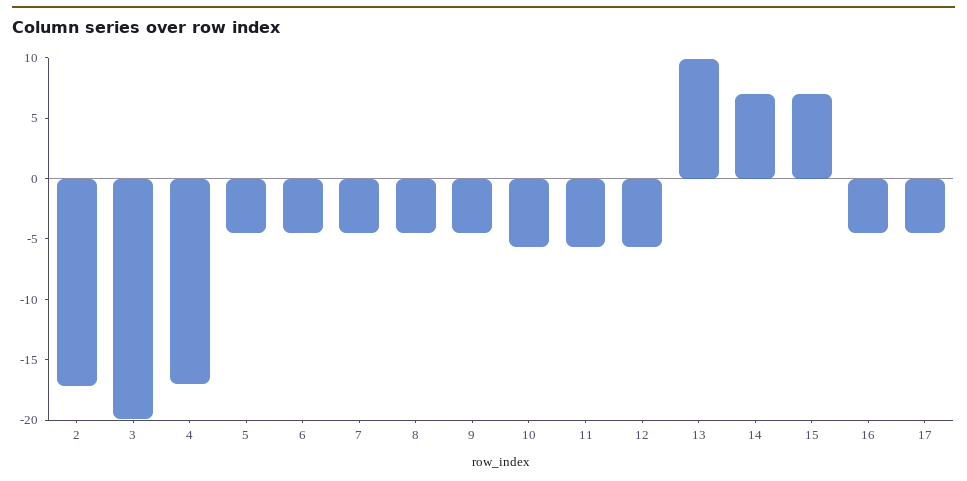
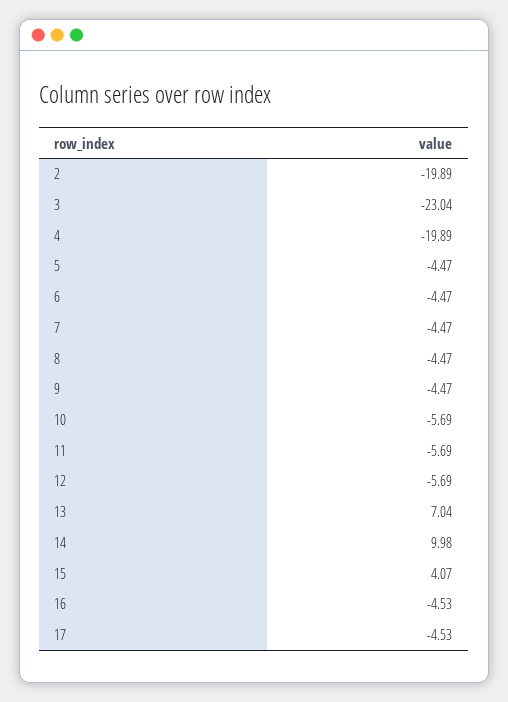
2: -17 -> -19.89
3: -20 -> -23.04
4: -17 -> -19.89
13: 10 -> 7.04
14: 7 -> 9.98
15: 7 -> 4.07

